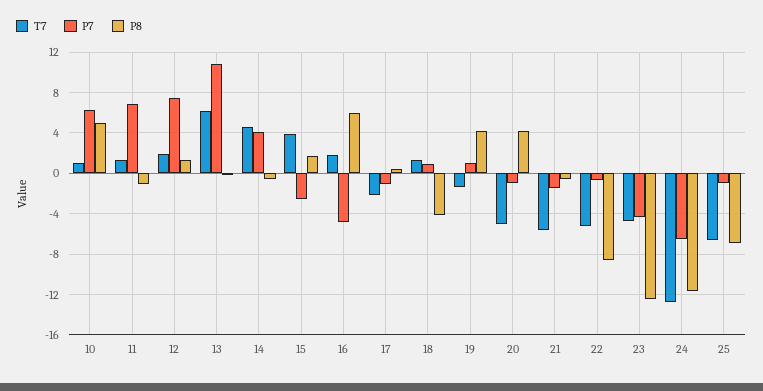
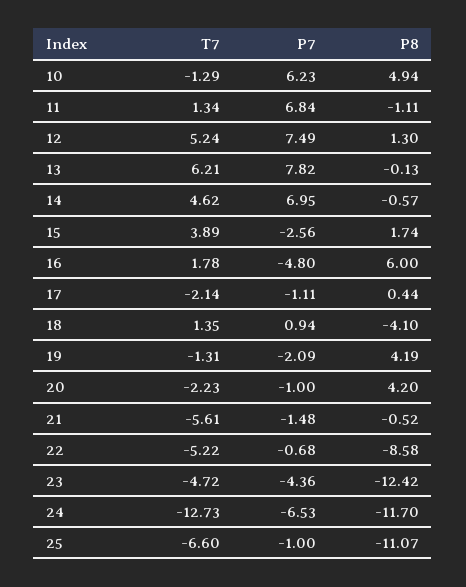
T7, 10: 1 -> -1.29
T7, 12: 2 -> 5.24
P7, 13: 11 -> 7.82
P7, 14: 4 -> 6.95
P7, 19: 1 -> -2.09
T7, 20: -5 -> -2.23
P8, 25: -7 -> -11.07

